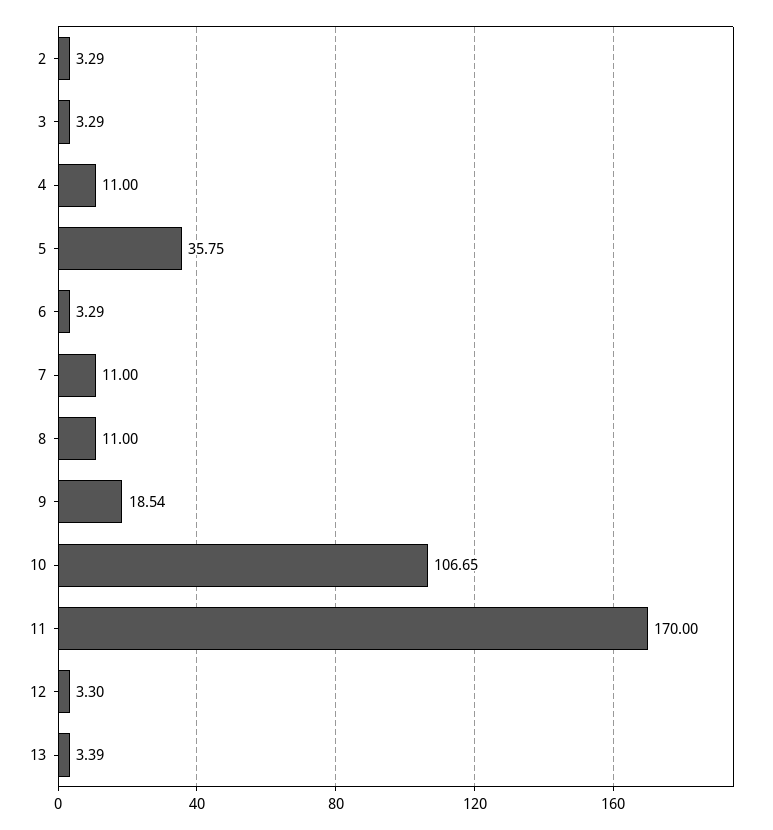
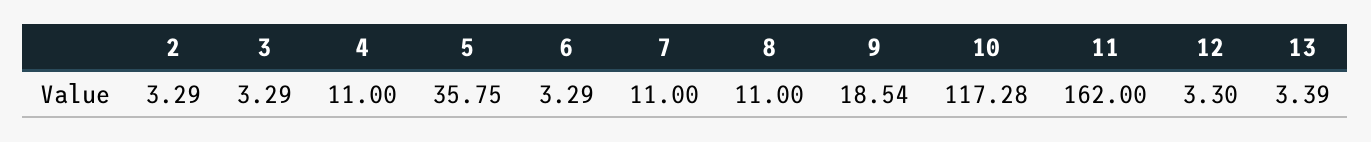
10: 106.65 -> 117.28
11: 170 -> 162

